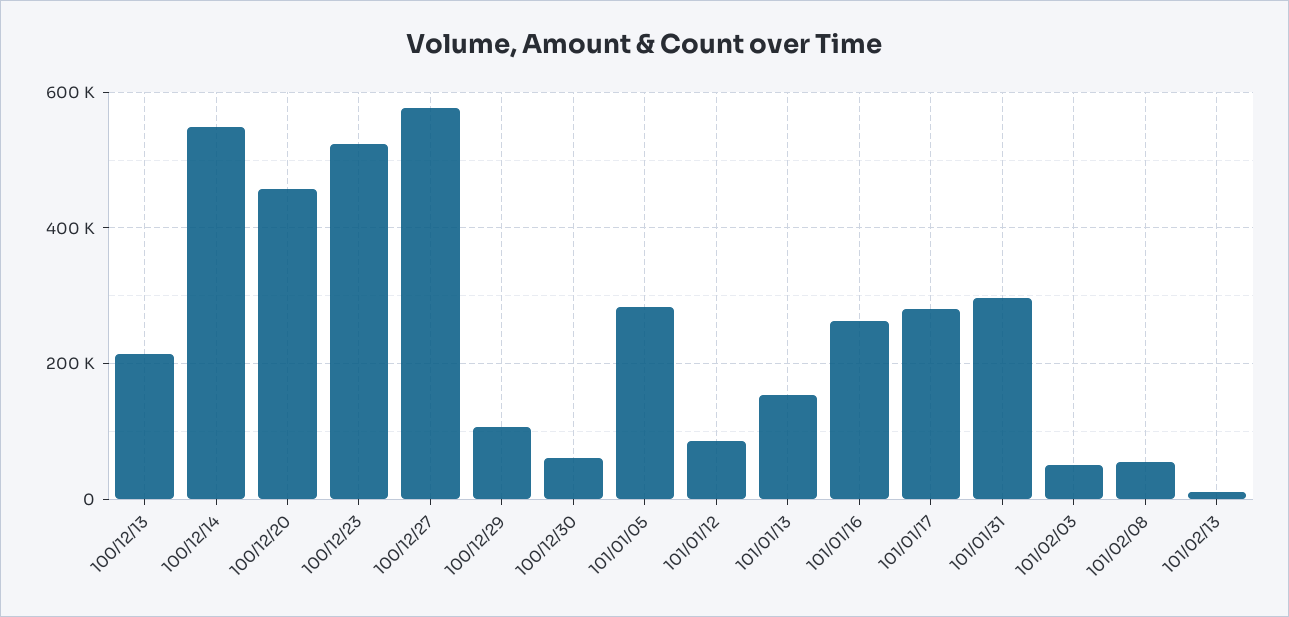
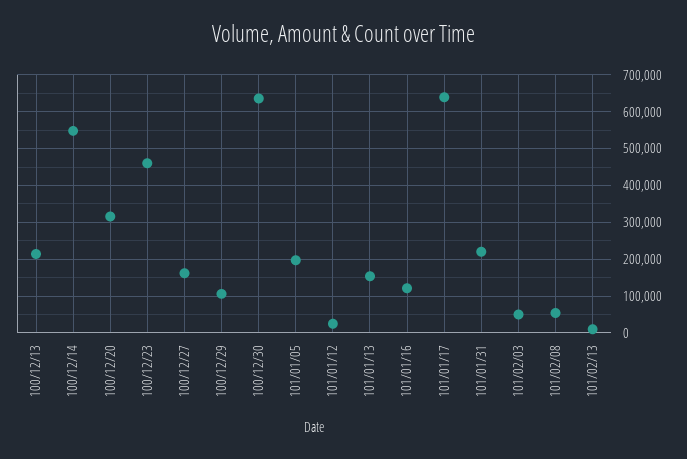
100/12/20: 460000 -> 320000
100/12/23: 520000 -> 460000
100/12/27: 580000 -> 160000
100/12/30: 60000 -> 640000
101/01/05: 280000 -> 200000
101/01/12: 80000 -> 20000
101/01/16: 260000 -> 120000
101/01/17: 280000 -> 640000
101/01/31: 300000 -> 220000

